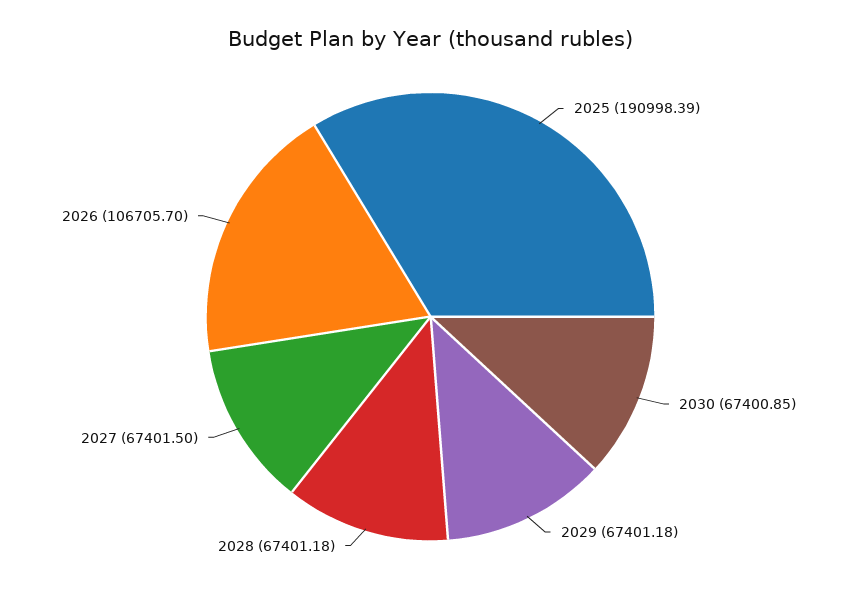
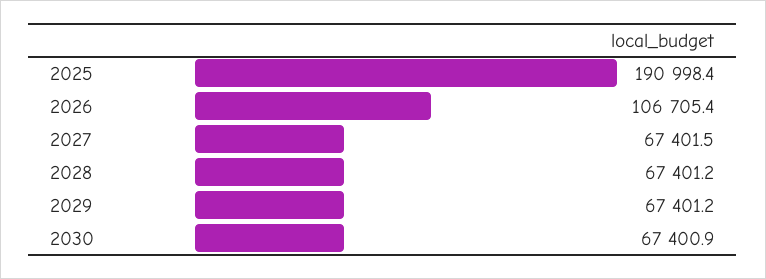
2026: 106705.7 -> 106705.4

